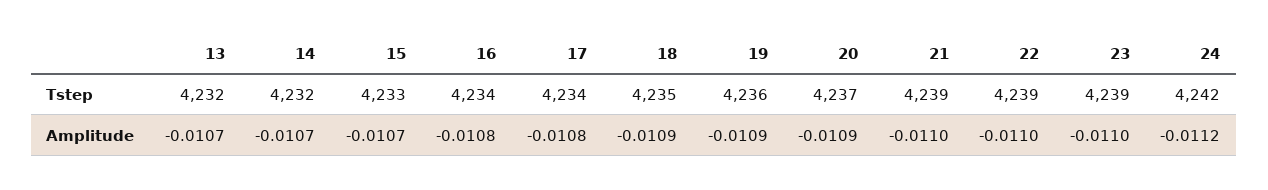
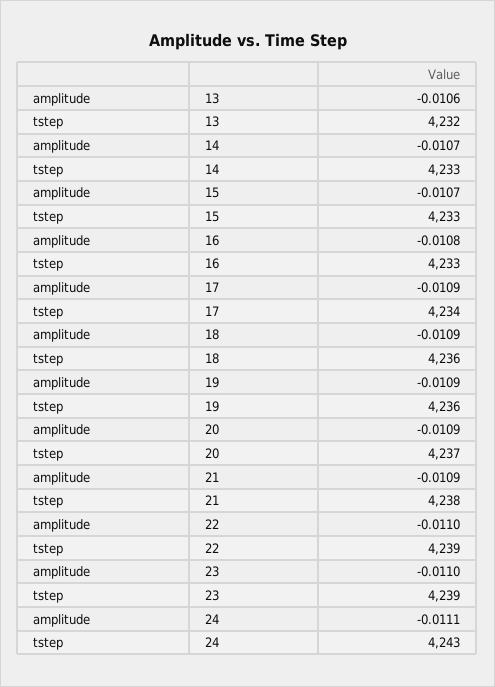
14, Tstep: 4232 -> 4233
16, Tstep: 4234 -> 4233
18, Tstep: 4235 -> 4236
21, Tstep: 4239 -> 4238
24, Tstep: 4242 -> 4243
13, Amplitude: -0.0107 -> -0.0106
17, Amplitude: -0.0108 -> -0.0109
21, Amplitude: -0.011 -> -0.0109
24, Amplitude: -0.0112 -> -0.0111

